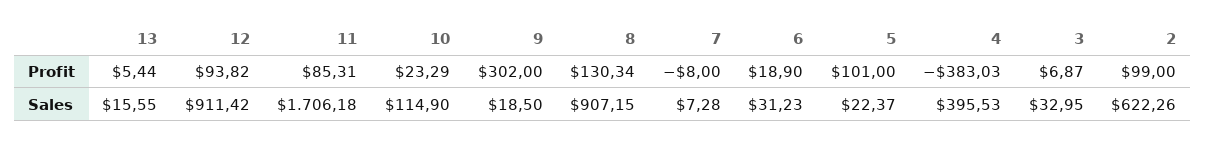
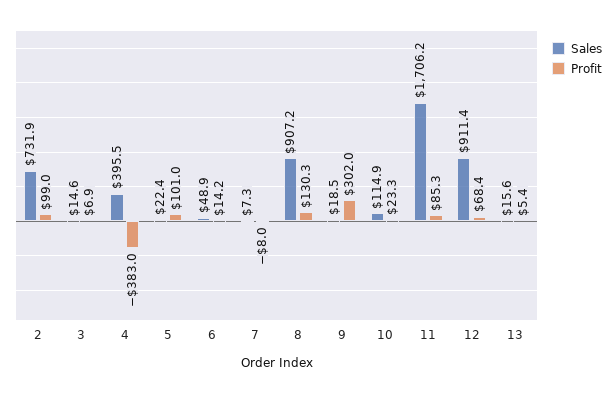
Profit, 12: 93.82 -> 68.4
Profit, 6: 18.9 -> 14.2
Sales, 6: 31.23 -> 48.9
Sales, 3: 32.95 -> 14.6
Sales, 2: 622.26 -> 731.9

